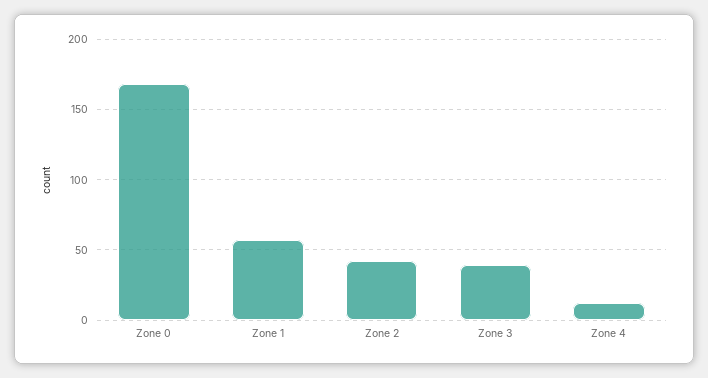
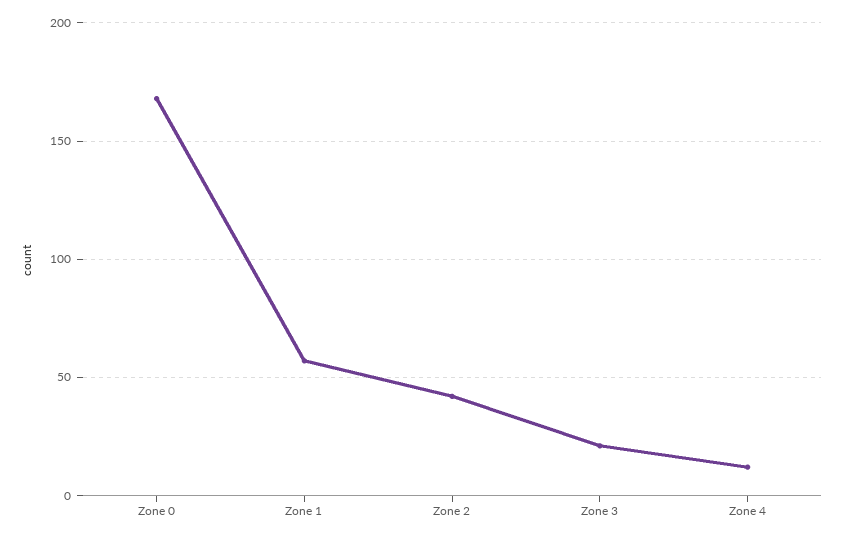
Zone 3: 40 -> 20

